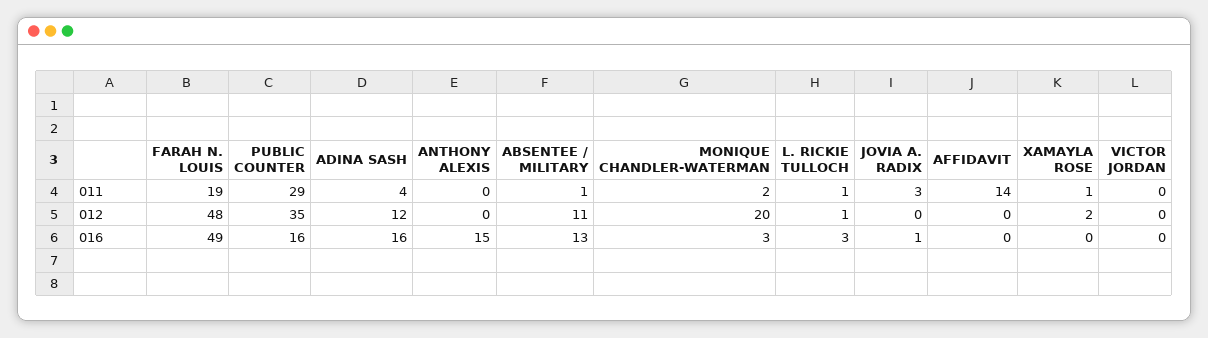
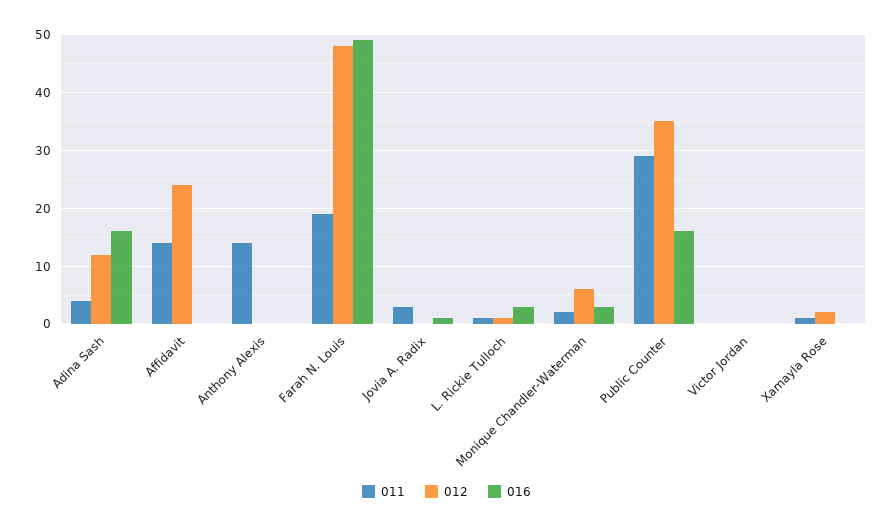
011, ANTHONY ALEXIS: 0 -> 15
011, ABSENTEE / MILITARY: 1 -> none
012, ABSENTEE / MILITARY: 11 -> none
012, MONIQUE CHANDLER-WATERMAN: 20 -> 5
012, AFFIDAVIT: 0 -> 25
016, ANTHONY ALEXIS: 15 -> 0
016, ABSENTEE / MILITARY: 13 -> none

